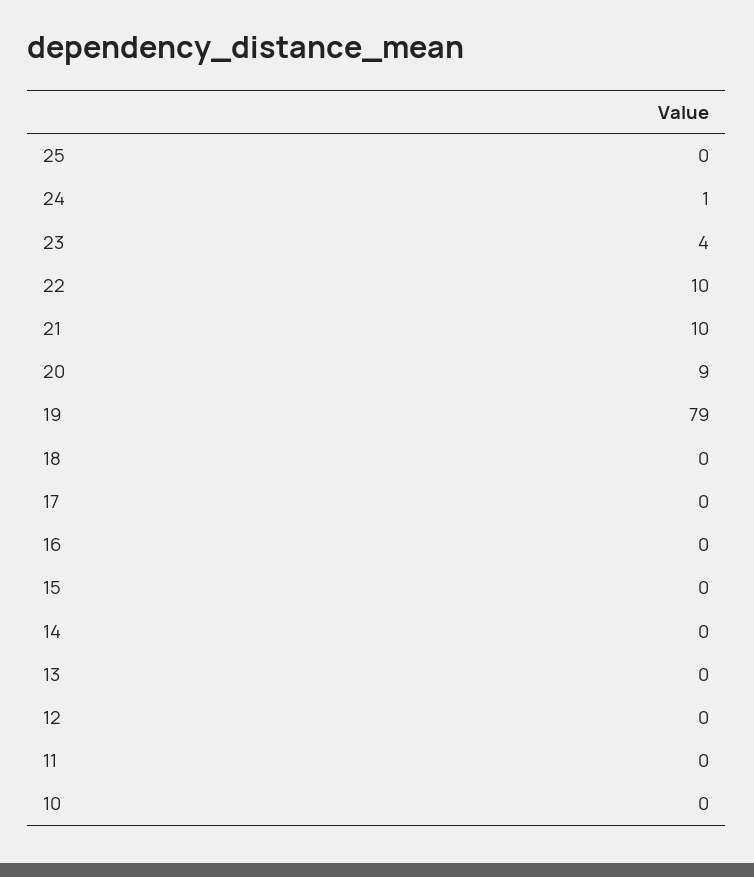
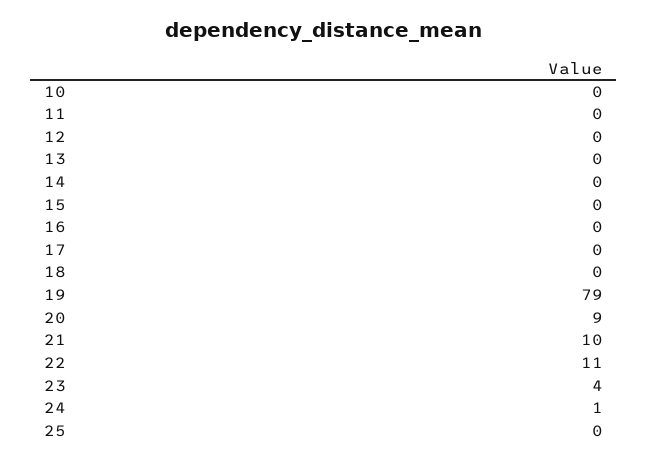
22: 10 -> 11

